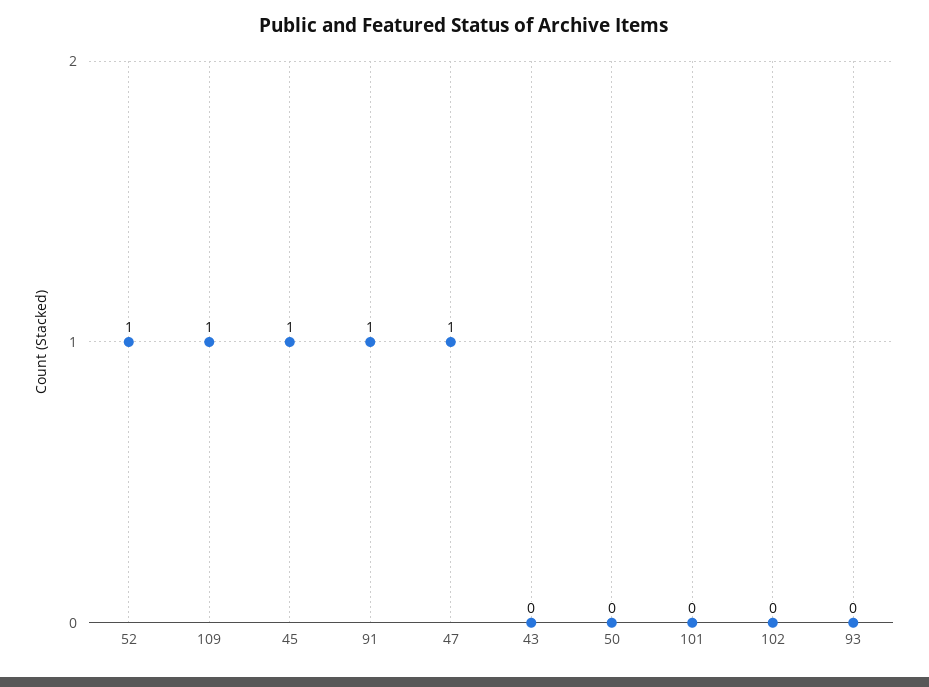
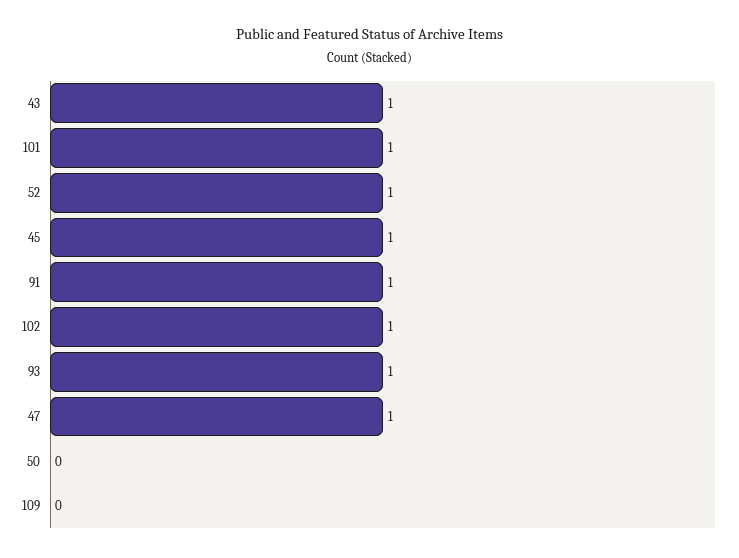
109: 1 -> 0
43: 0 -> 1
101: 0 -> 1
102: 0 -> 1
93: 0 -> 1

